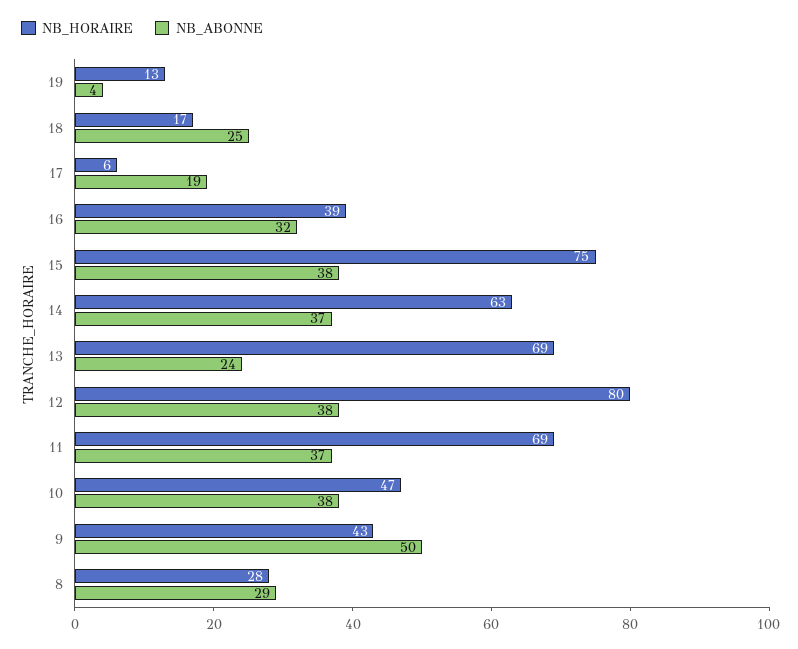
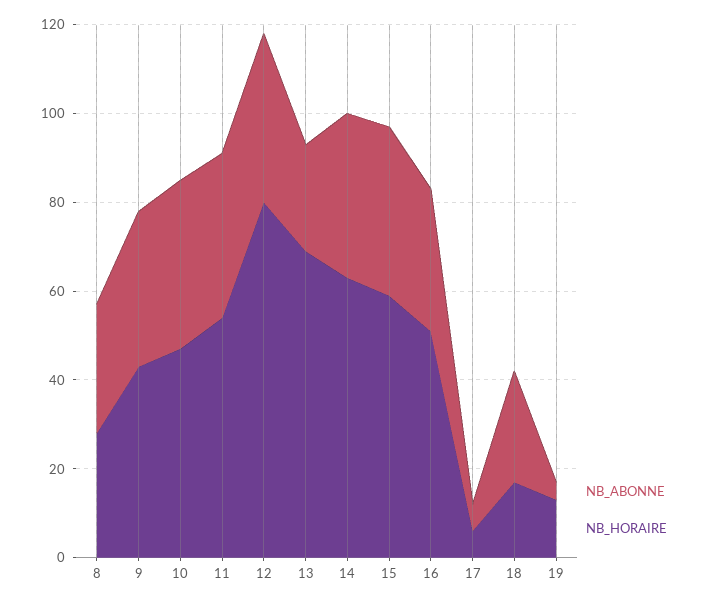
NB_ABONNE, 17: 19 -> 5
NB_HORAIRE, 16: 39 -> 50
NB_HORAIRE, 15: 75 -> 60
NB_HORAIRE, 11: 69 -> 55
NB_ABONNE, 9: 50 -> 35

